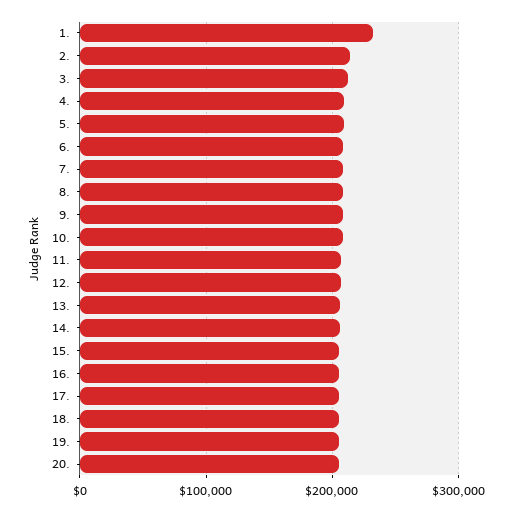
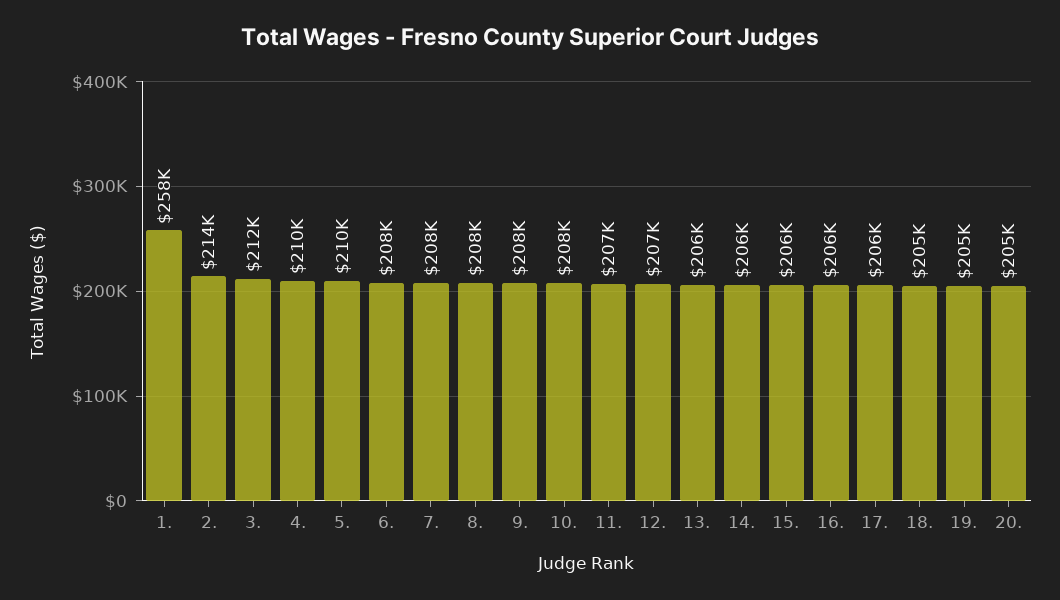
1.: 230000 -> 258000

